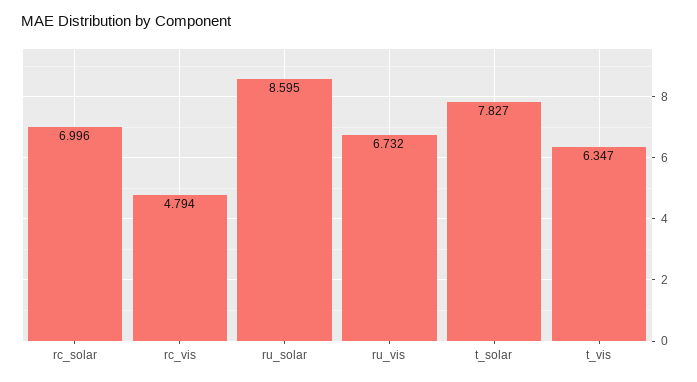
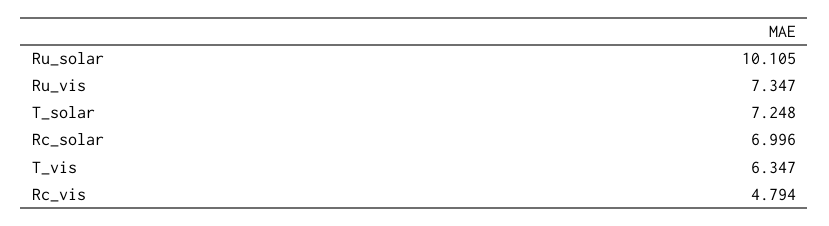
ru_solar: 8.595 -> 10.105
ru_vis: 6.732 -> 7.347
t_solar: 7.827 -> 7.248

